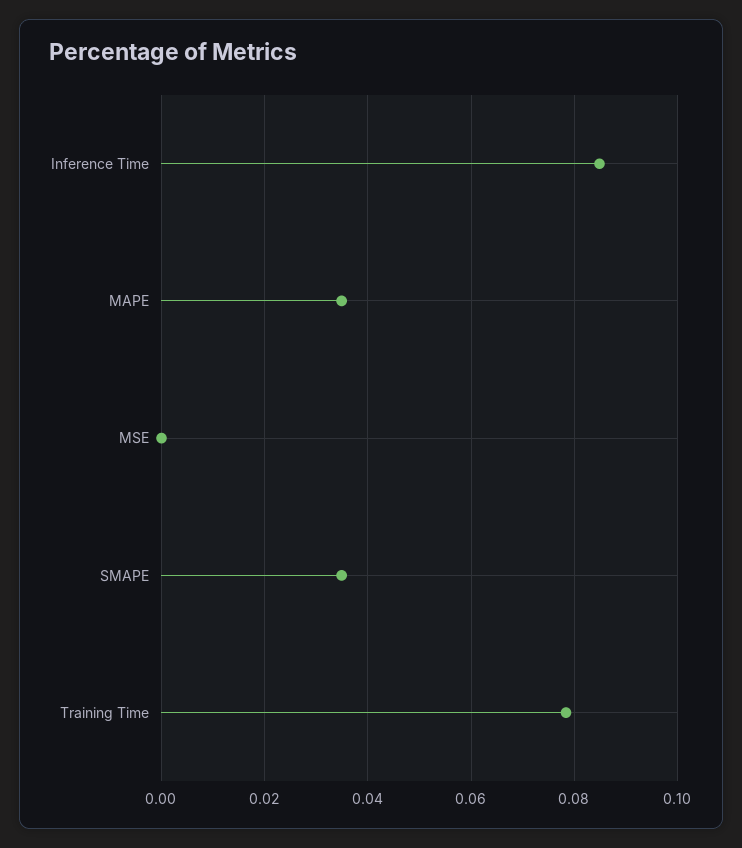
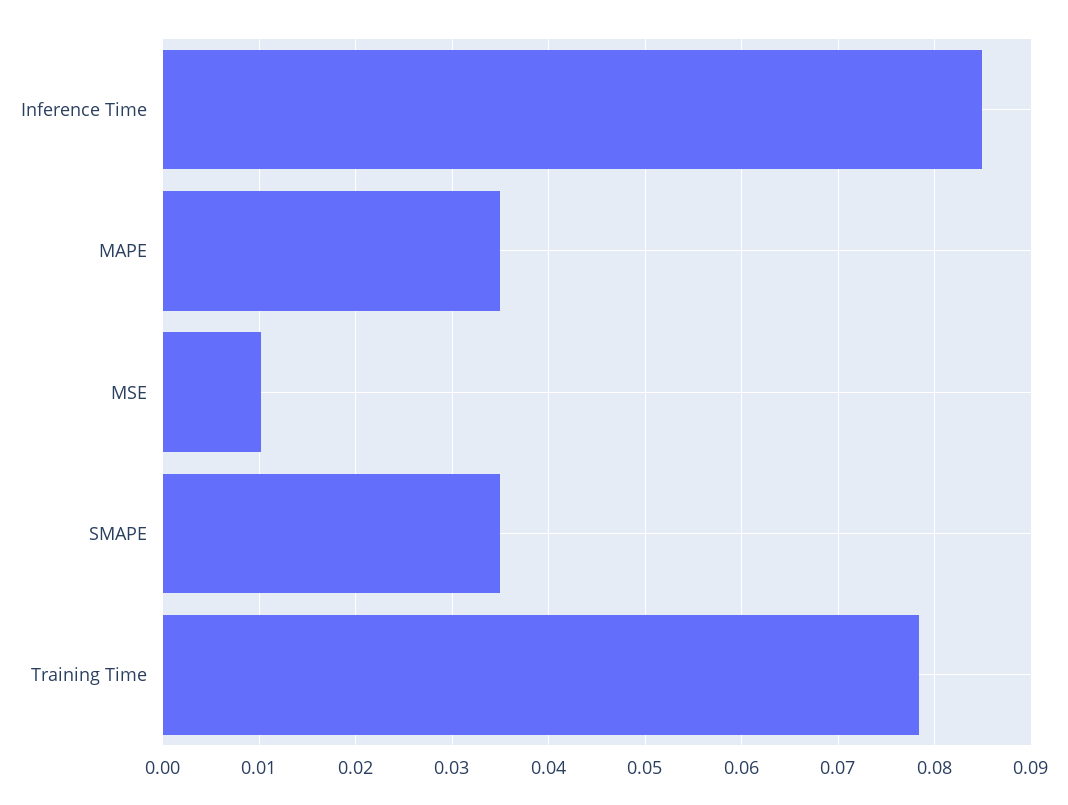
MSE: 0 -> 0.01

